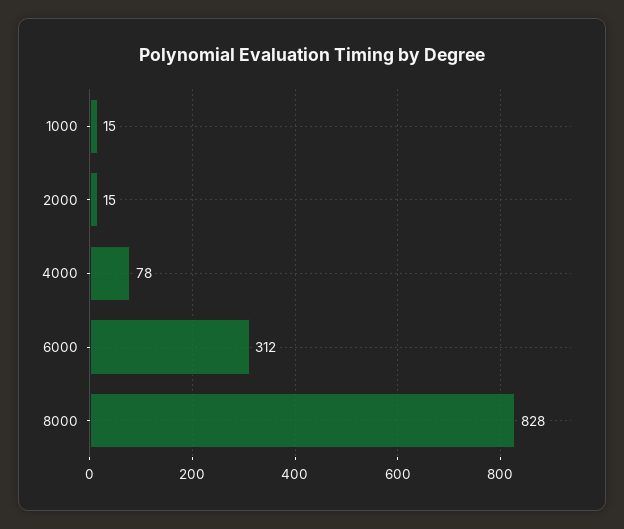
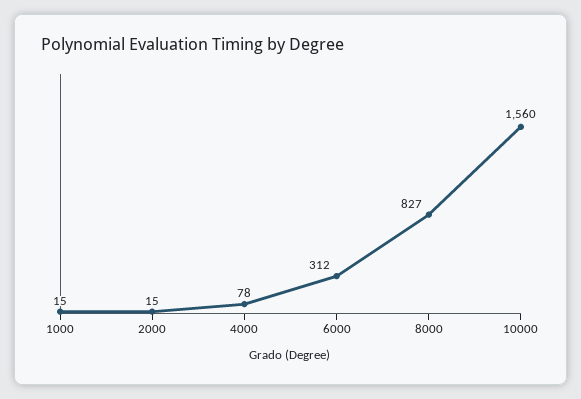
8000: 828 -> 827
10000: none -> 1560

